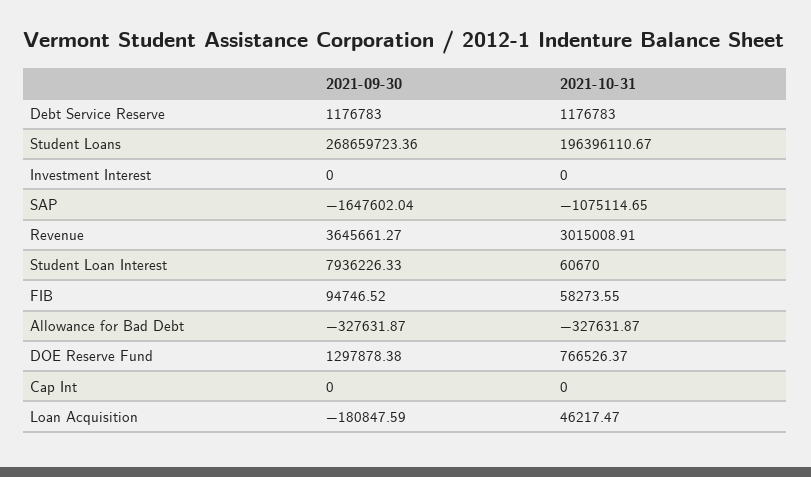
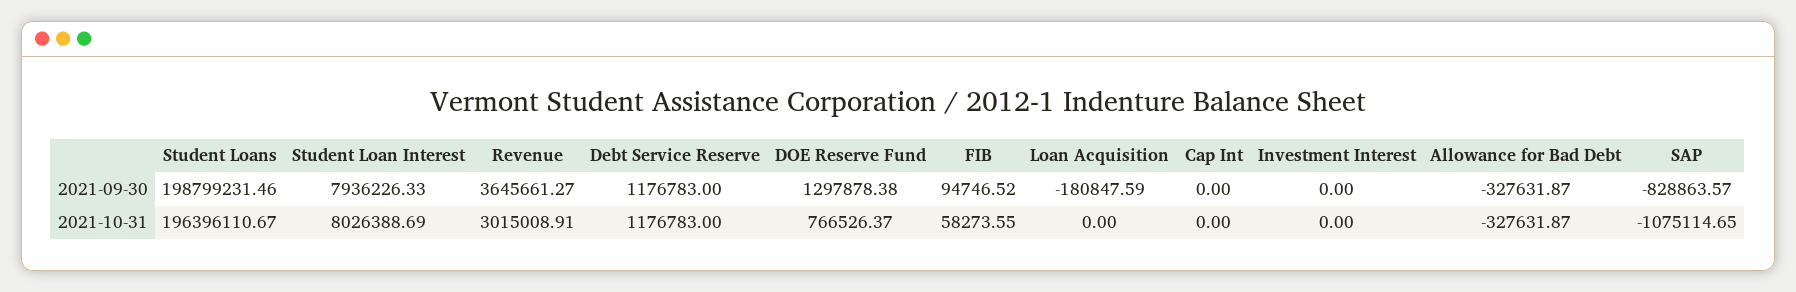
2021-09-30, Student Loans: 268659723.36 -> 198799231.46
2021-09-30, SAP: -1647602.04 -> -828863.57
2021-10-31, Student Loan Interest: 60670 -> 8026388.69
2021-10-31, Loan Acquisition: 46217.47 -> 0

